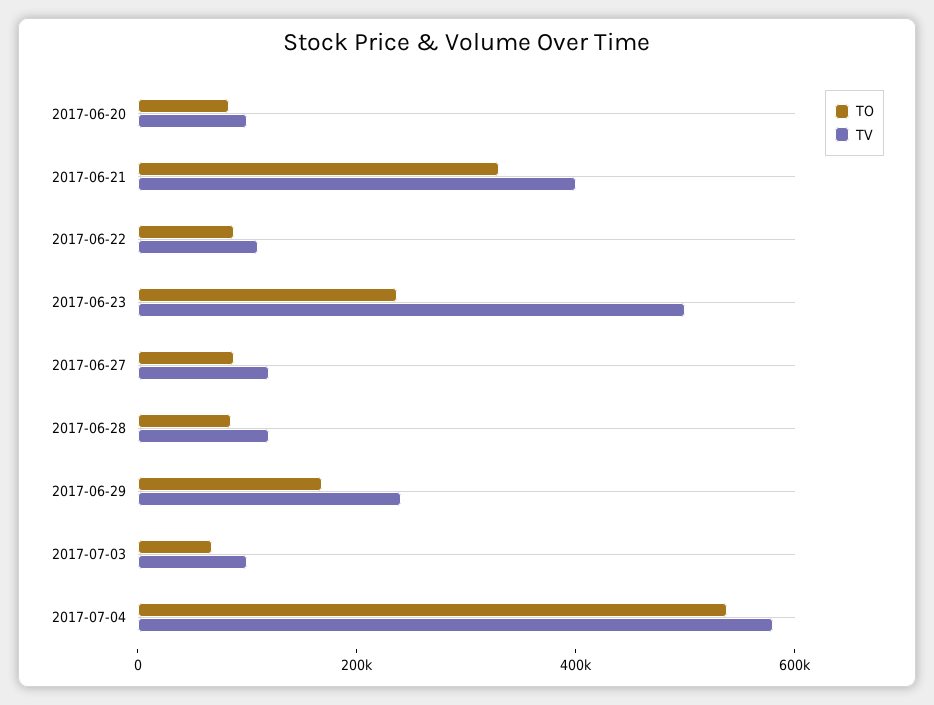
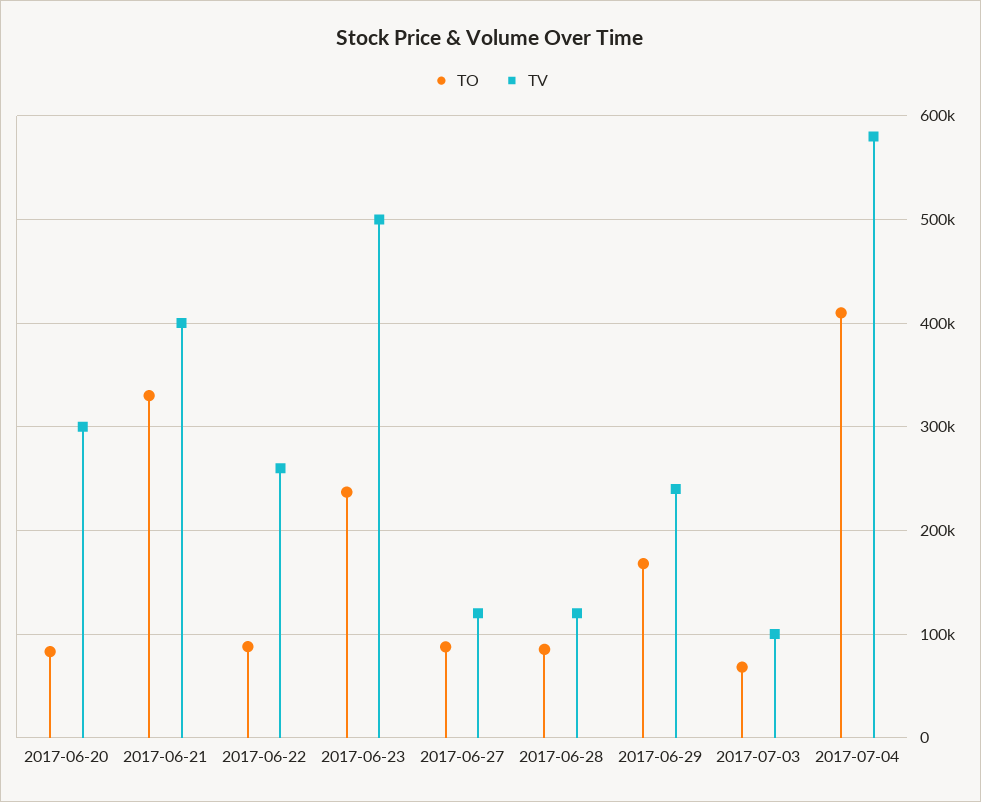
TV, 2017-06-20: 100000 -> 300000
TV, 2017-06-22: 100000 -> 260000
TO, 2017-07-04: 550000 -> 410000

